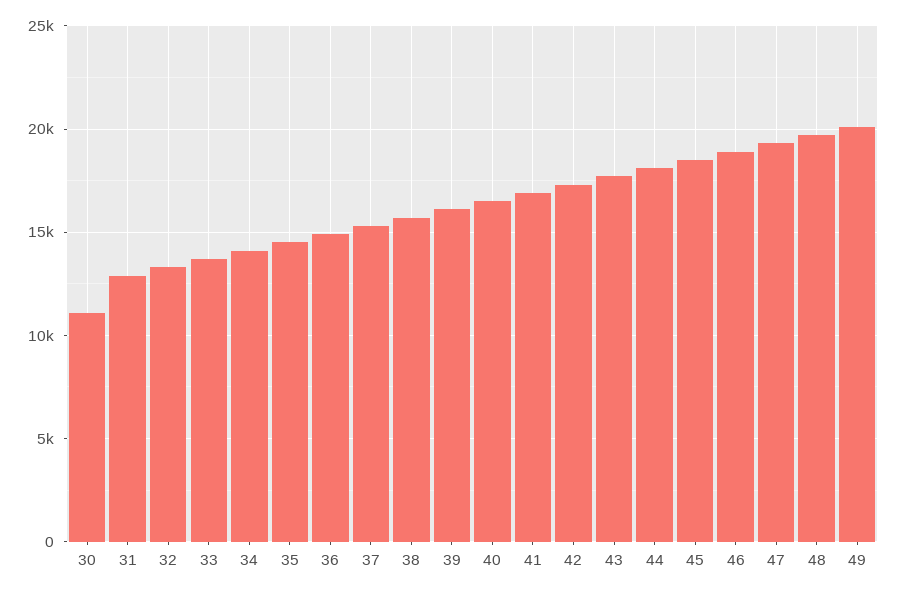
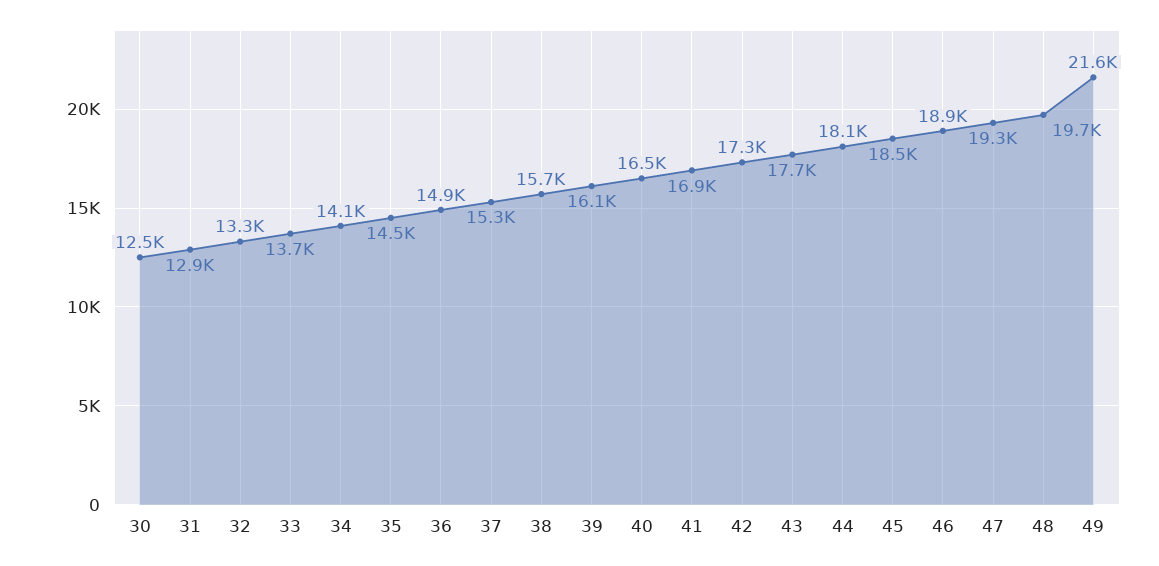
30: 11000 -> 12500
49: 20000 -> 21600

